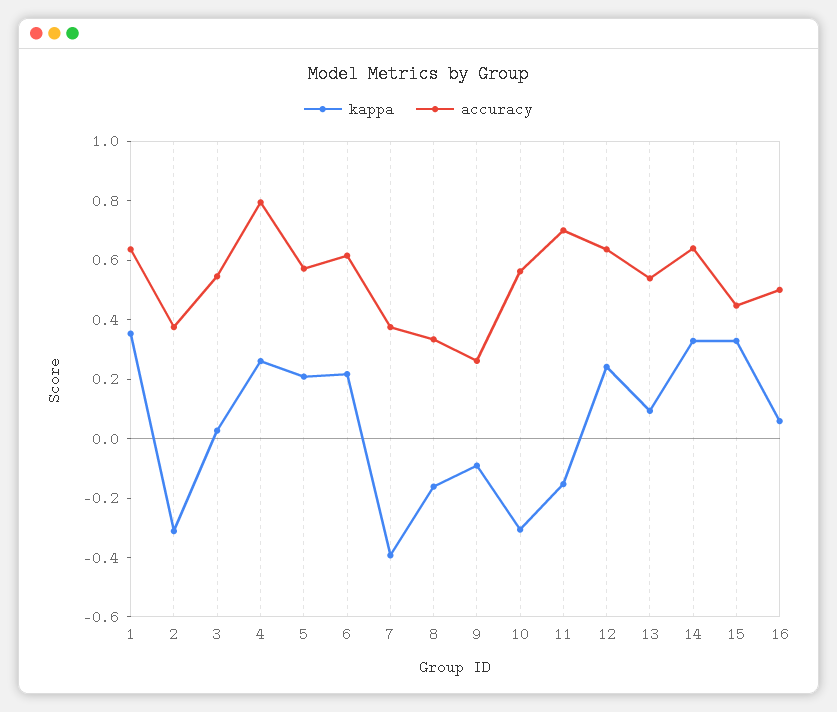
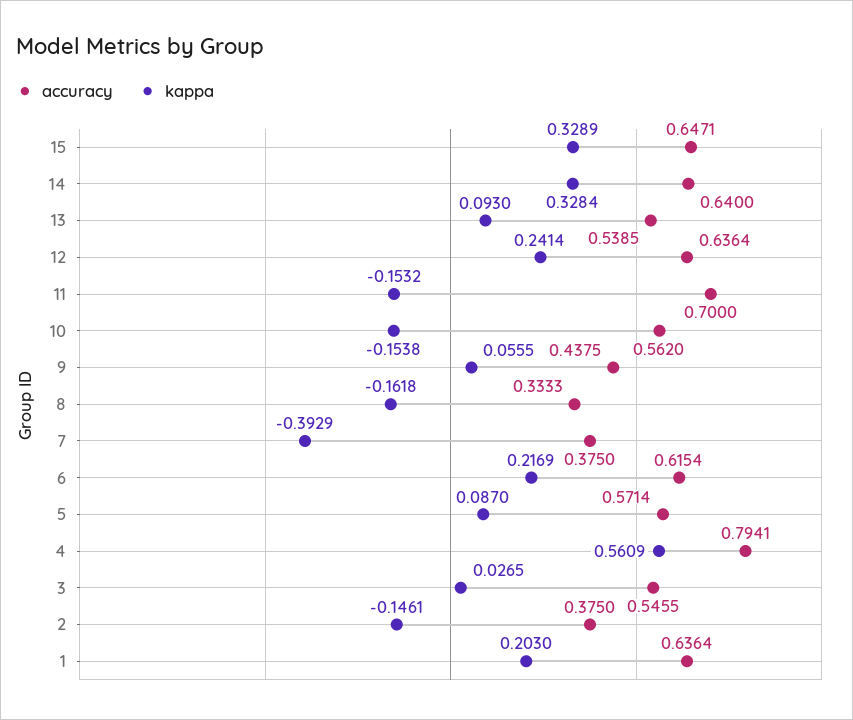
kappa, 1: 0.35 -> 0.203
kappa, 2: -0.3 -> -0.1461
kappa, 4: 0.25 -> 0.5609
kappa, 5: 0.2 -> 0.087
kappa, 9: -0.1 -> 0.0555
accuracy, 9: 0.25 -> 0.4375
kappa, 10: -0.3 -> -0.1538
accuracy, 15: 0.45 -> 0.6471
kappa, 16: 0.05 -> none
accuracy, 16: 0.5 -> none

